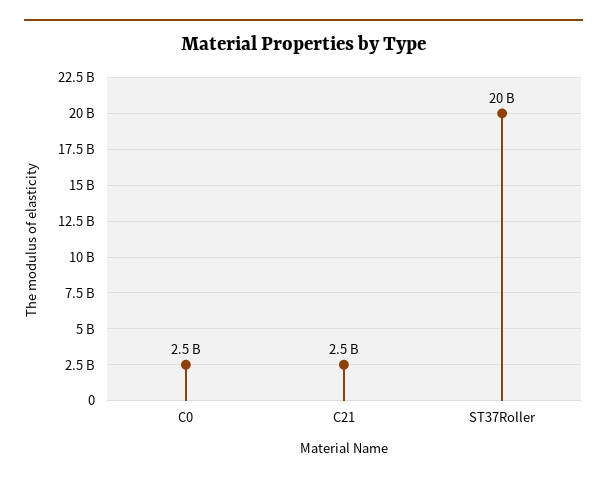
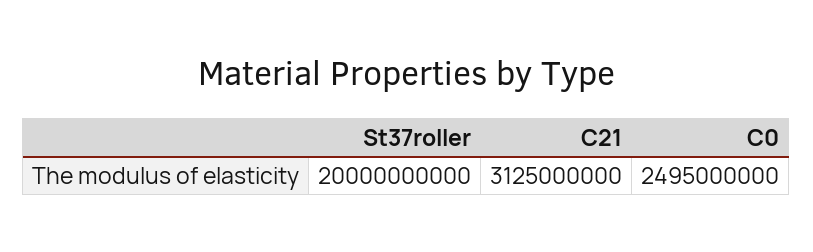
C21: 2500000000 -> 3125000000

